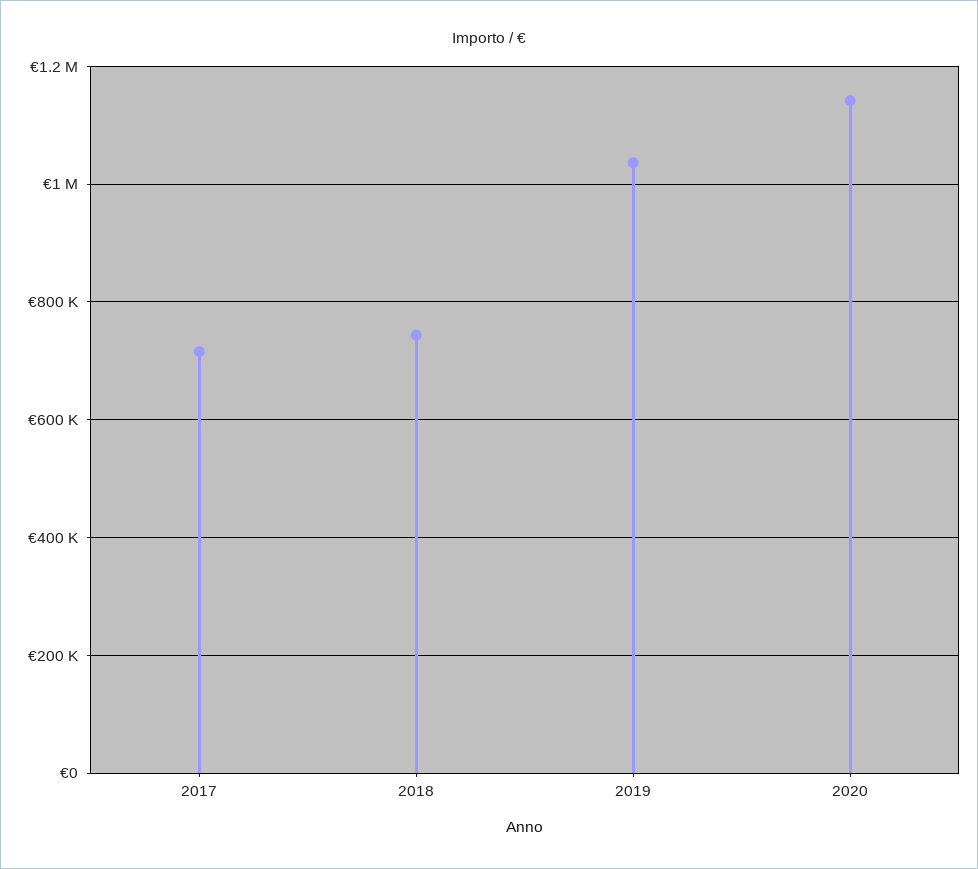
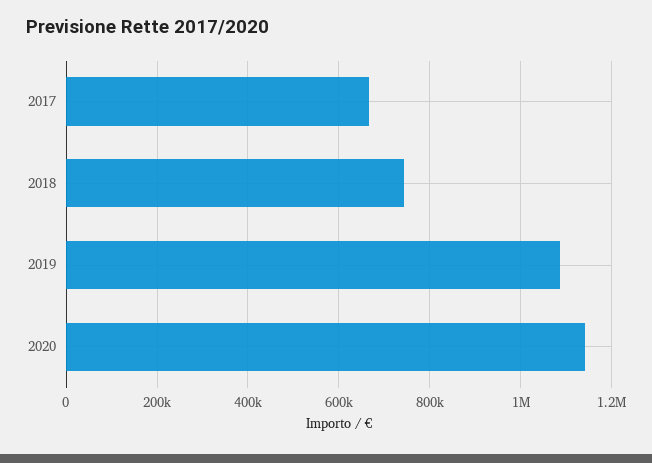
2017: 720000 -> 660000
2019: 1040000 -> 1080000

